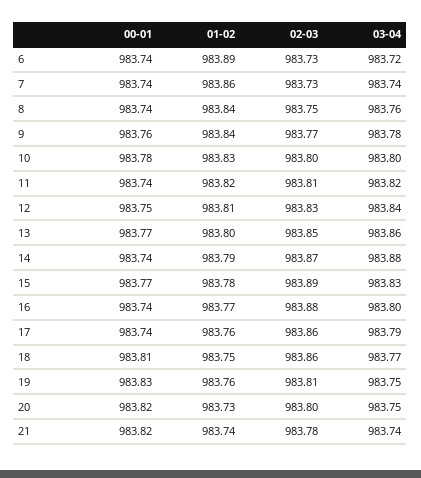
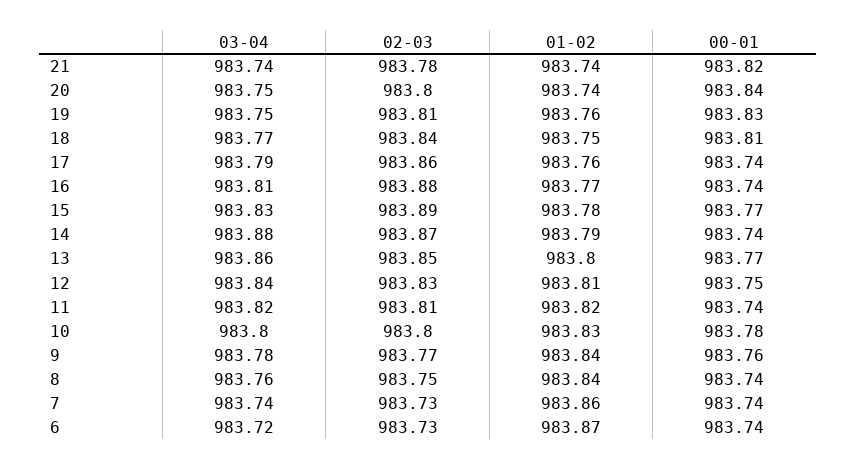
01-02, 6: 983.89 -> 983.87
03-04, 16: 983.8 -> 983.81
02-03, 18: 983.86 -> 983.84
00-01, 20: 983.82 -> 983.84
01-02, 20: 983.73 -> 983.74

